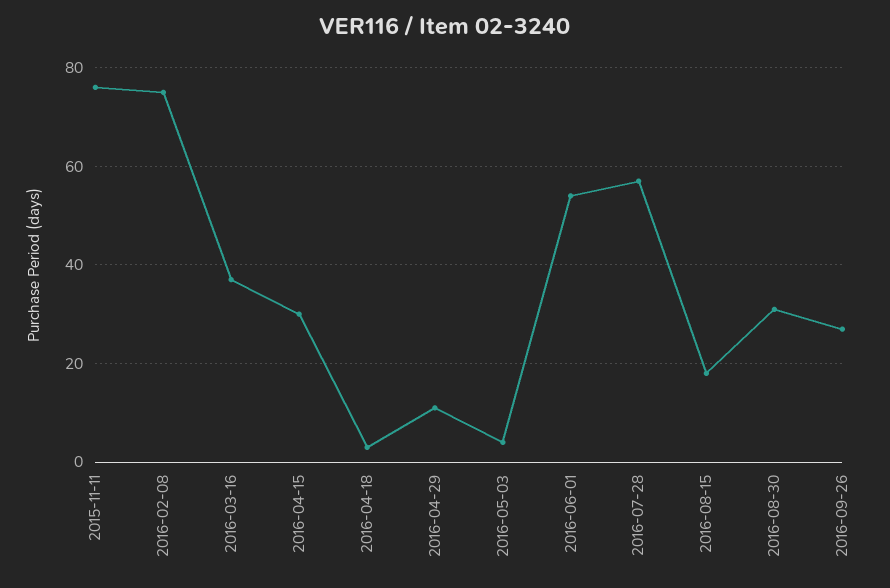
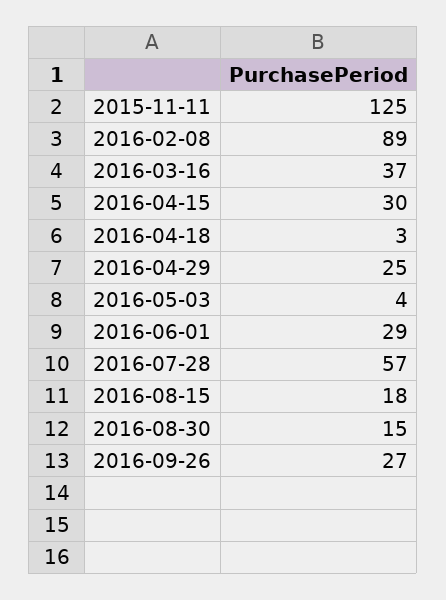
2015-11-11: 75 -> 125
2016-02-08: 75 -> 89
2016-04-29: 10 -> 25
2016-06-01: 55 -> 29
2016-08-30: 30 -> 15

